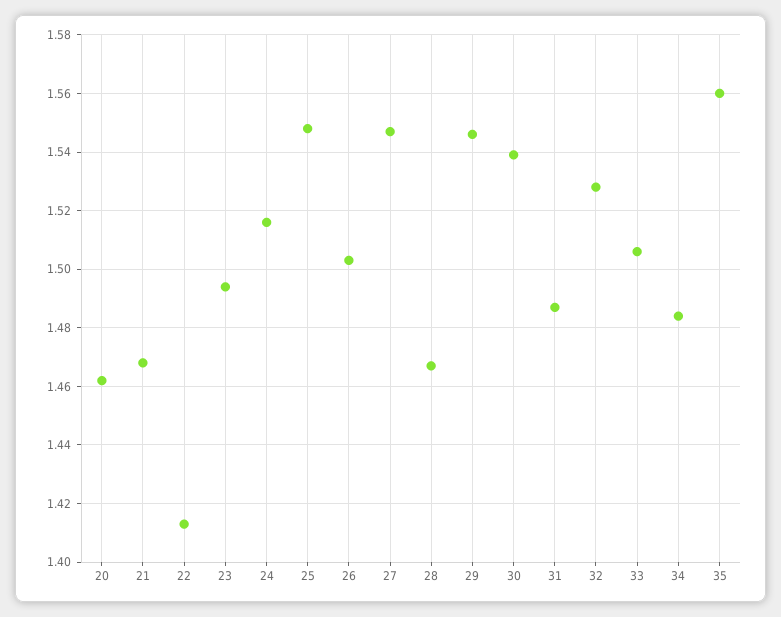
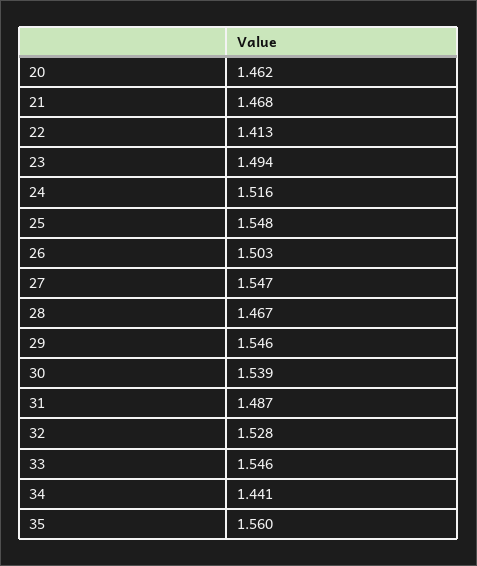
33: 1.505 -> 1.546
34: 1.485 -> 1.441

